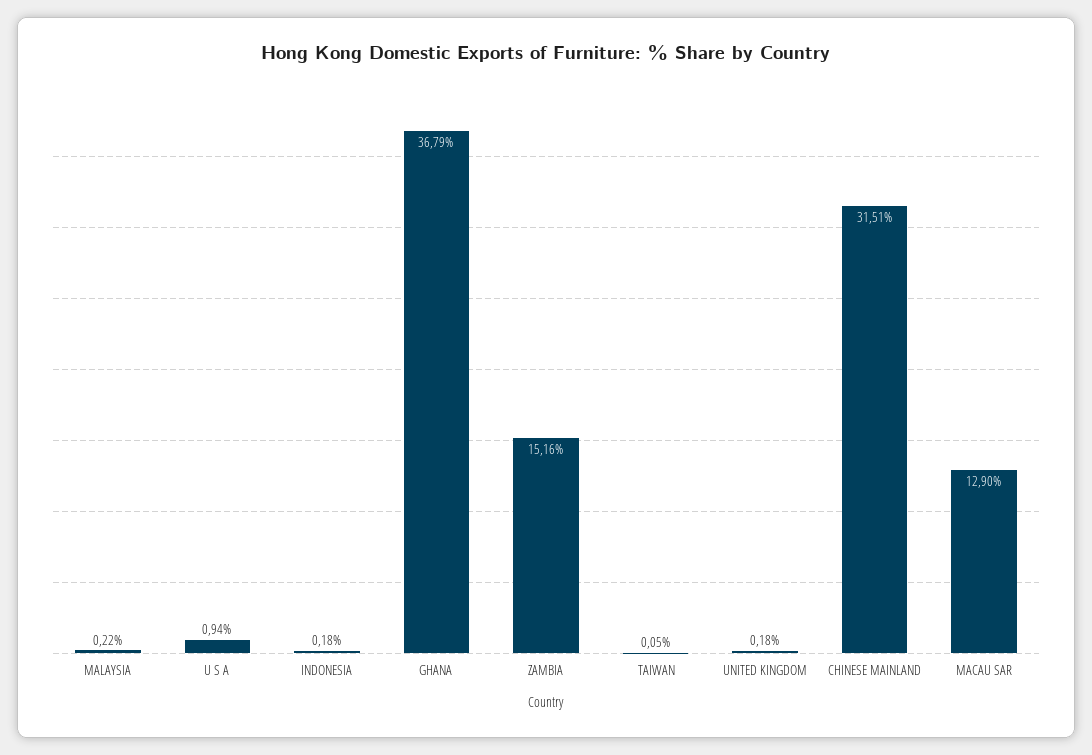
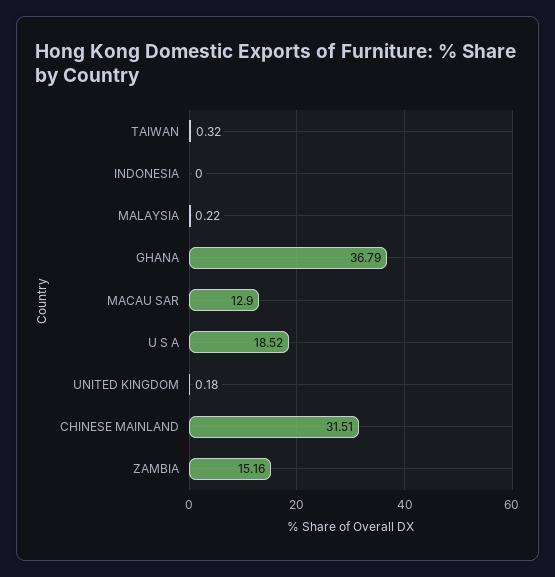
U S A: 0.94 -> 18.52
INDONESIA: 0.18 -> 0
TAIWAN: 0.05 -> 0.32

